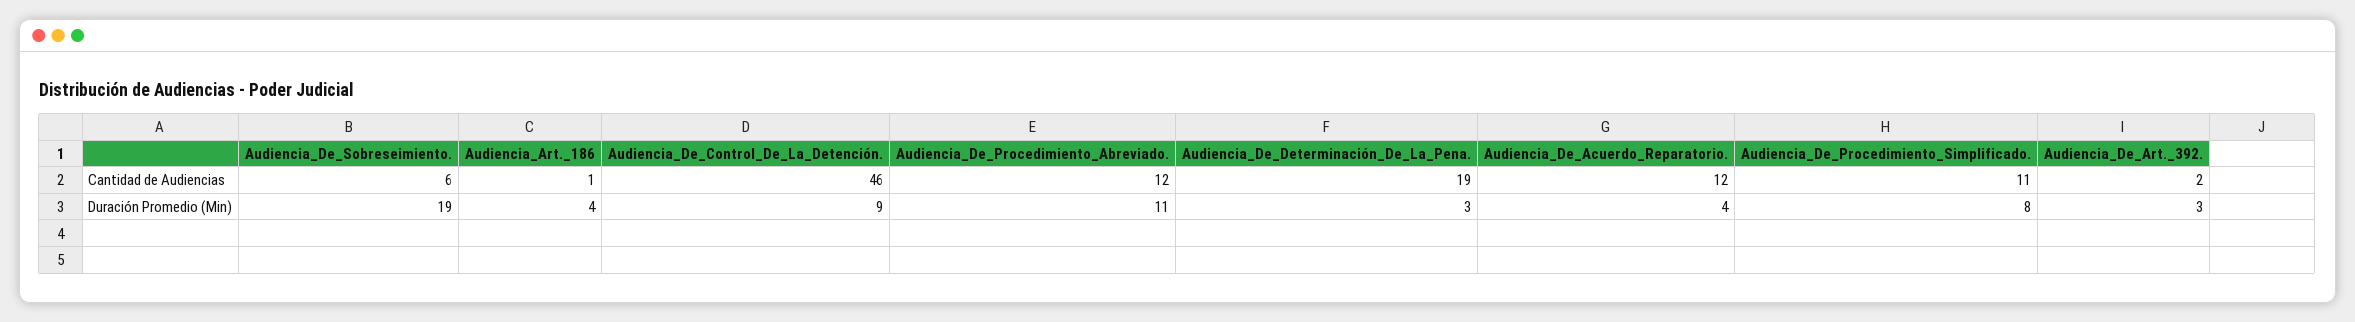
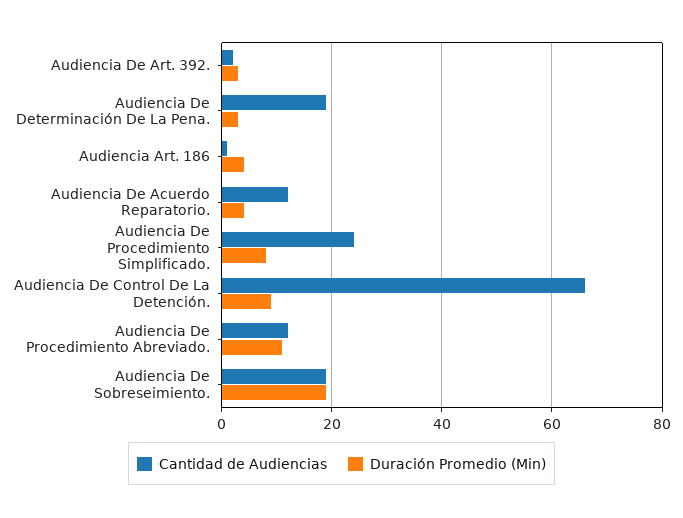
Cantidad de Audiencias, Audiencia_De_Sobreseimiento.: 6 -> 20
Cantidad de Audiencias, Audiencia_De_Control_De_La_Detención.: 46 -> 65
Cantidad de Audiencias, Audiencia_De_Procedimiento_Simplificado.: 11 -> 25

